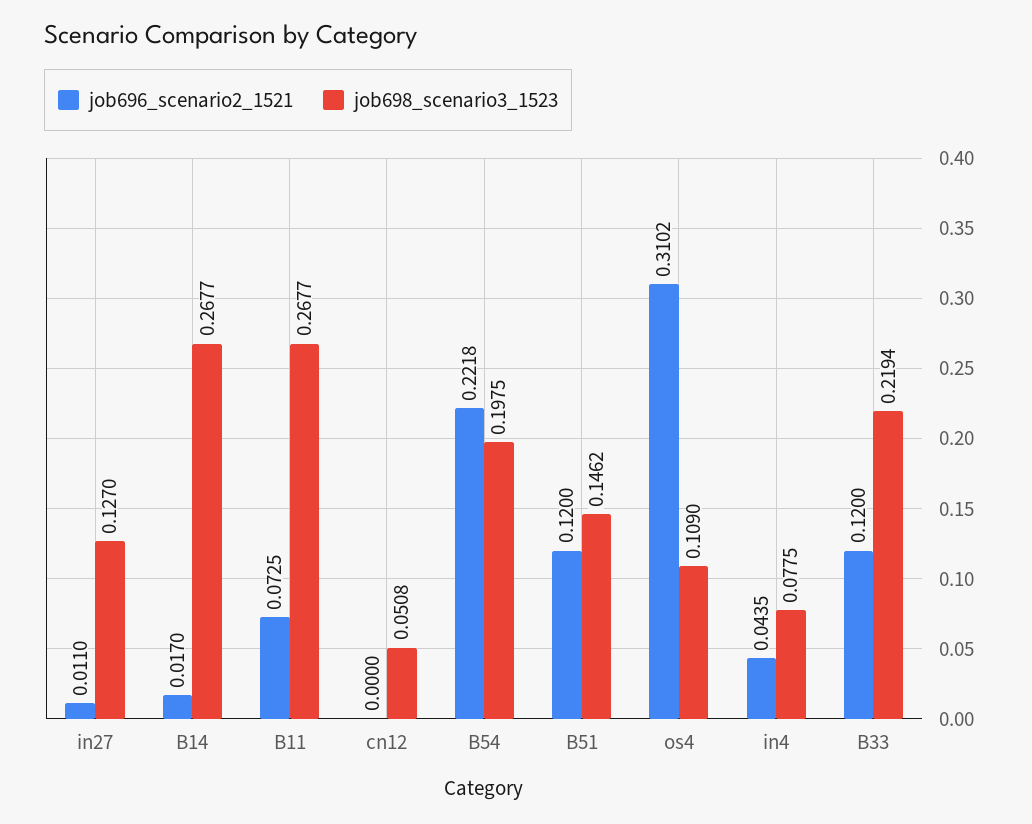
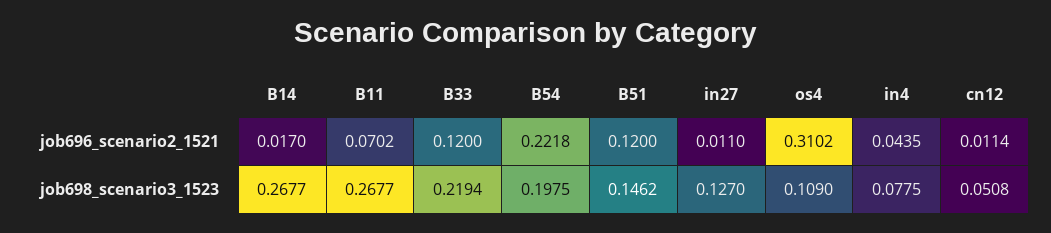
job696_scenario2_1521, B11: 0.0725 -> 0.0702
job696_scenario2_1521, cn12: 0 -> 0.0114

